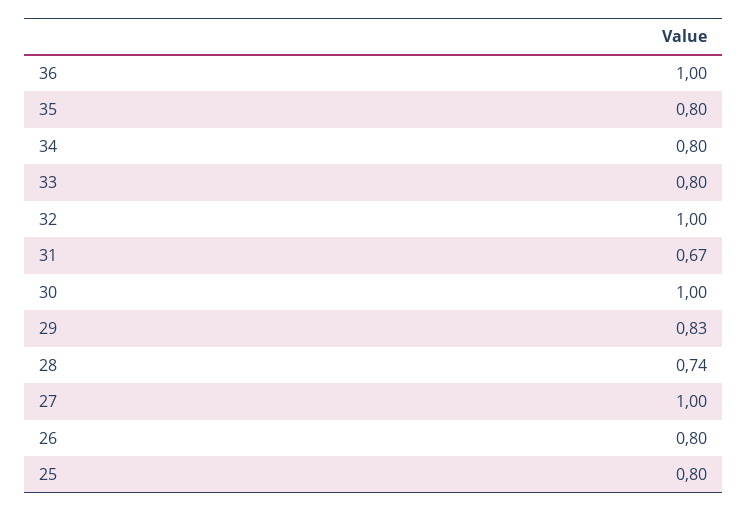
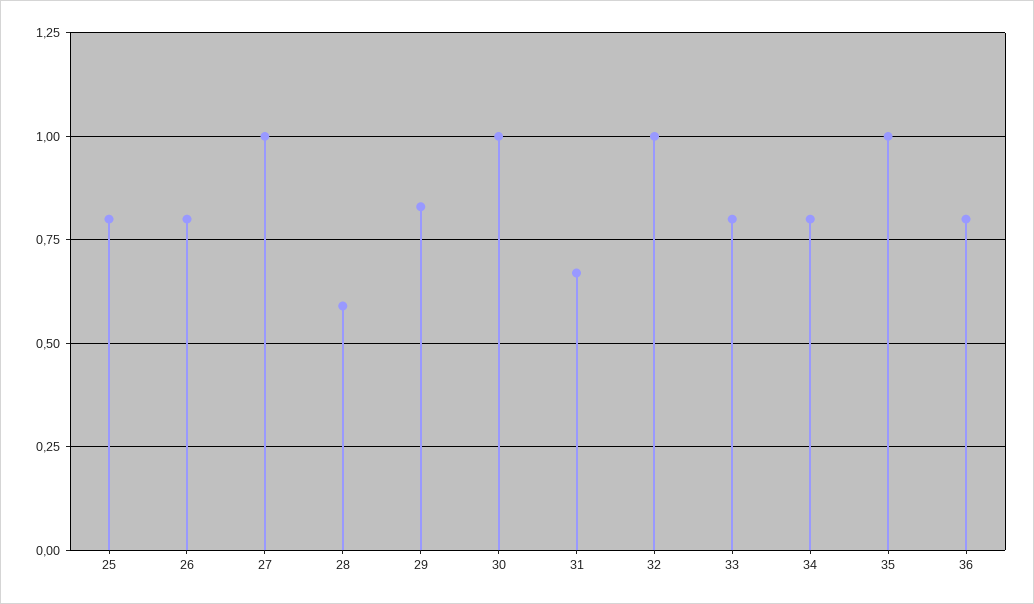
36: 1 -> 0.8
35: 0.8 -> 1
28: 0.74 -> 0.6

